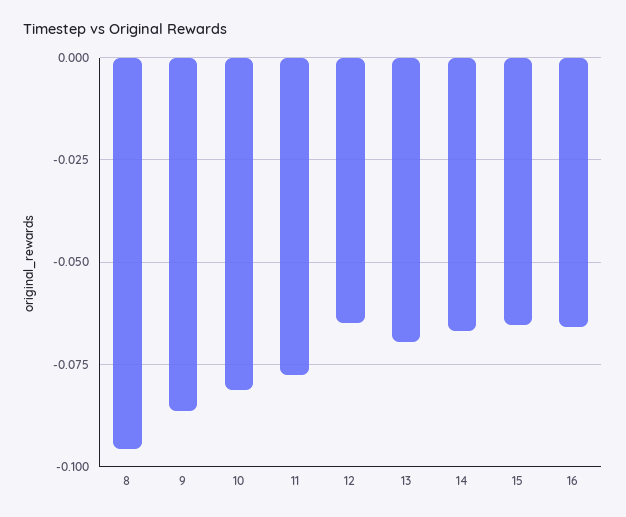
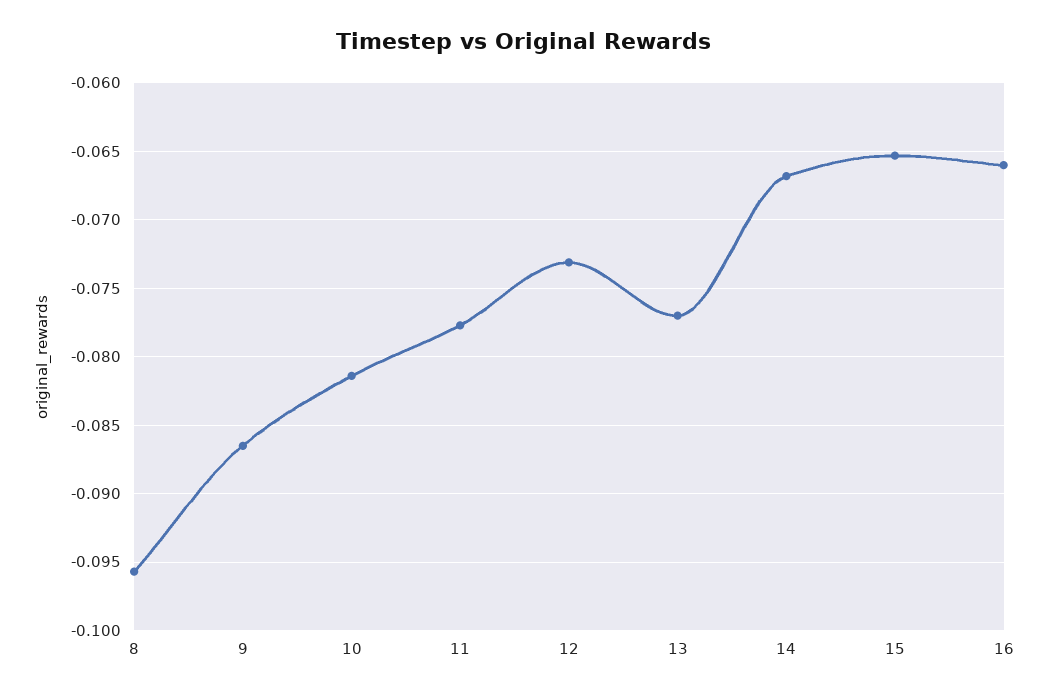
12: -0.065 -> -0.073
13: -0.07 -> -0.077

